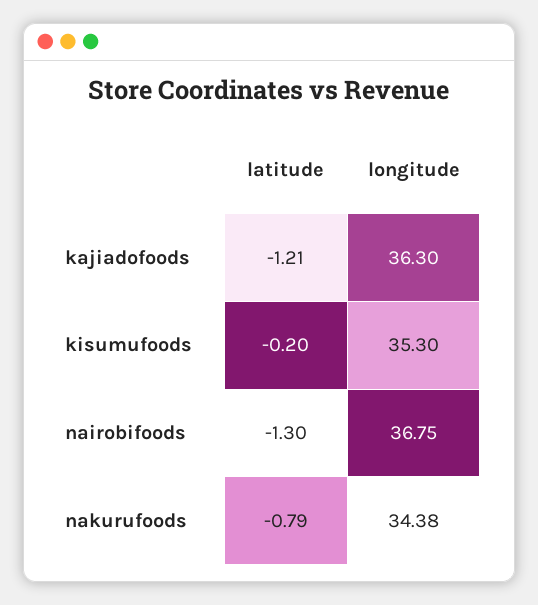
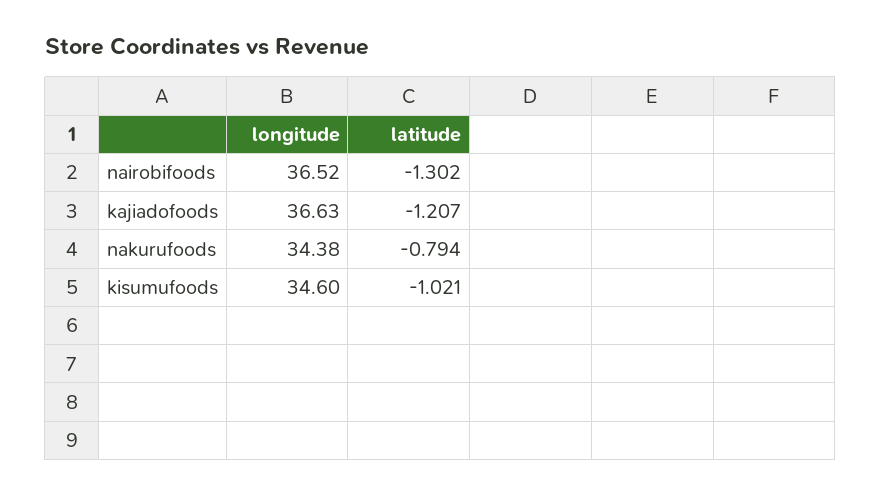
longitude, kajiadofoods: 36.3 -> 36.63
latitude, kisumufoods: -0.2 -> -1.021
longitude, kisumufoods: 35.3 -> 34.6
longitude, nairobifoods: 36.75 -> 36.52

